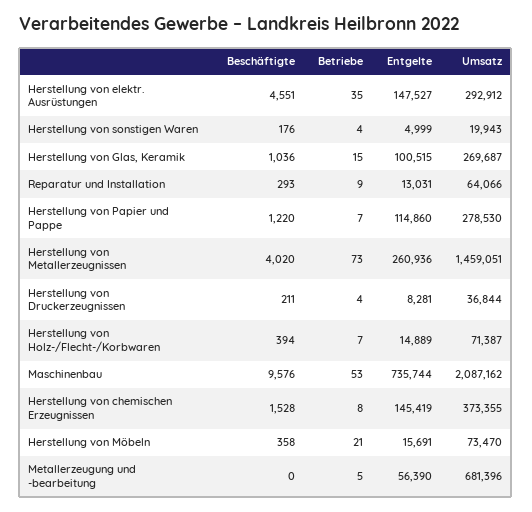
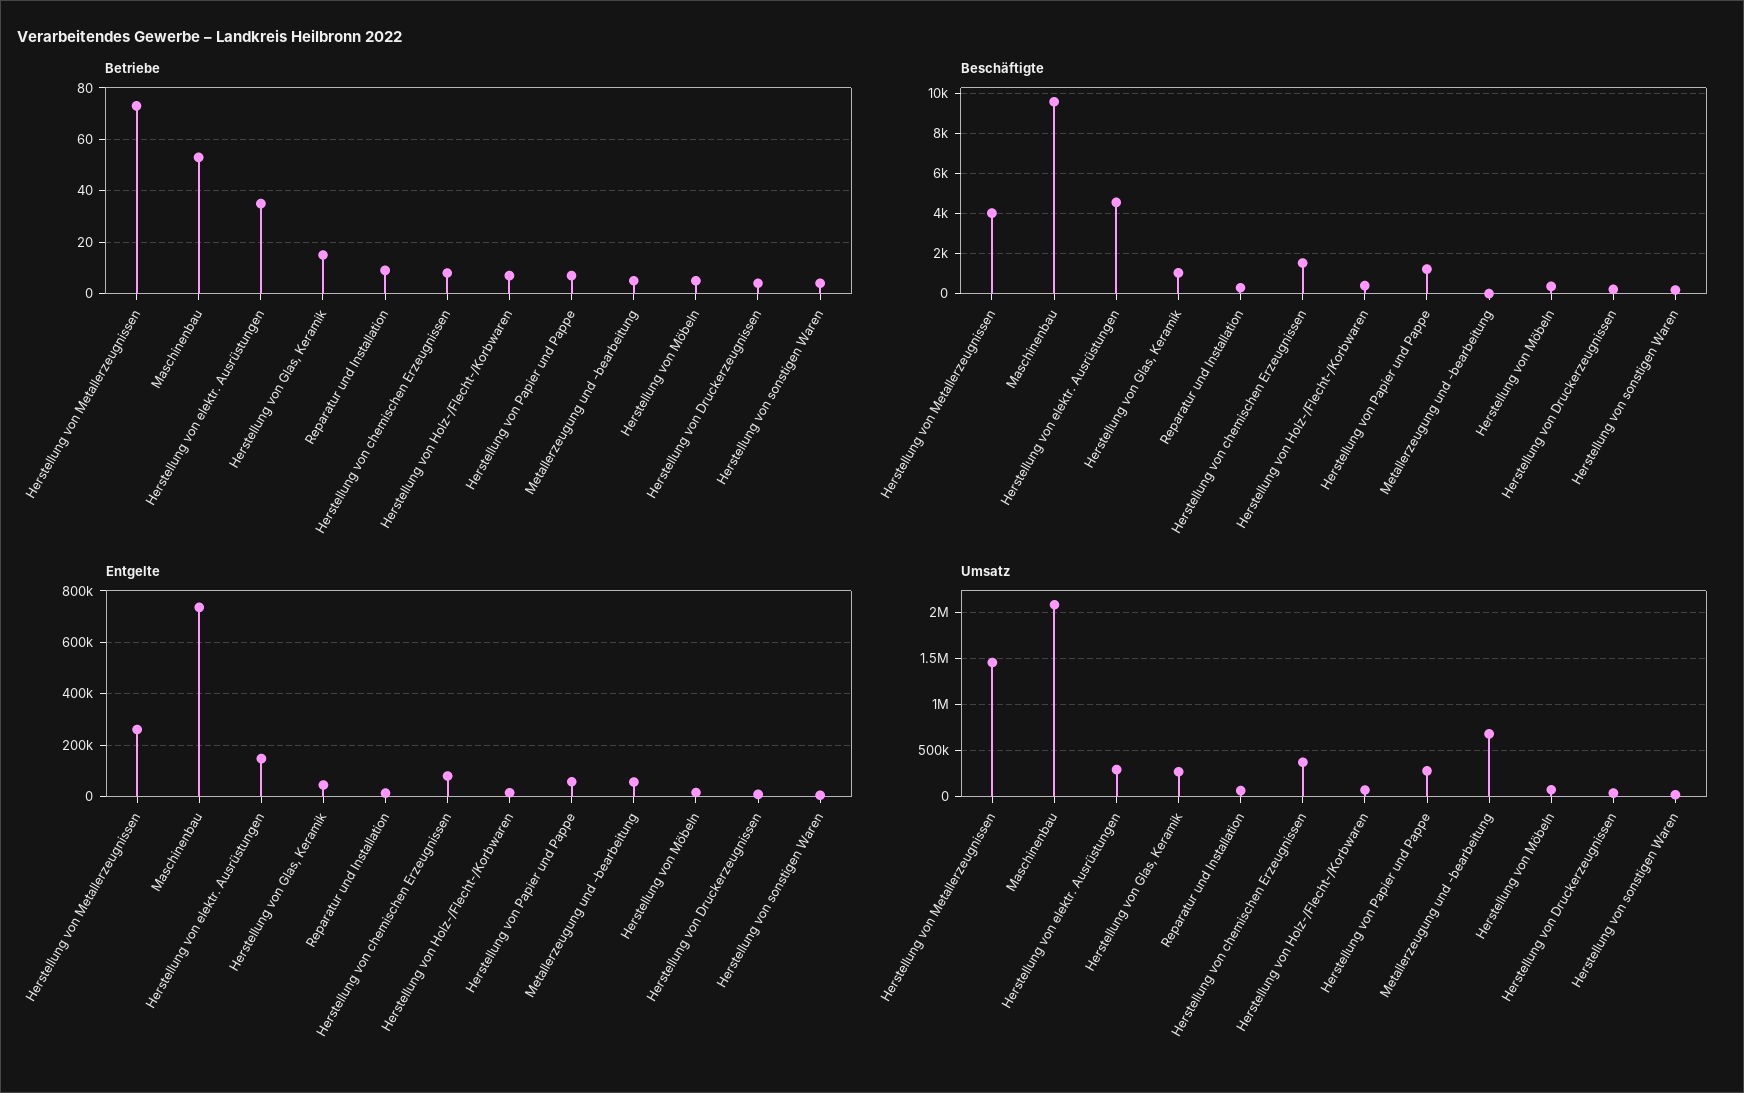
Entgelte, Herstellung von Glas, Keramik: 100515 -> 50000
Entgelte, Herstellung von Papier und Pappe: 114860 -> 50000
Entgelte, Herstellung von chemischen Erzeugnissen: 145419 -> 75000
Betriebe, Herstellung von Möbeln: 21 -> 5

